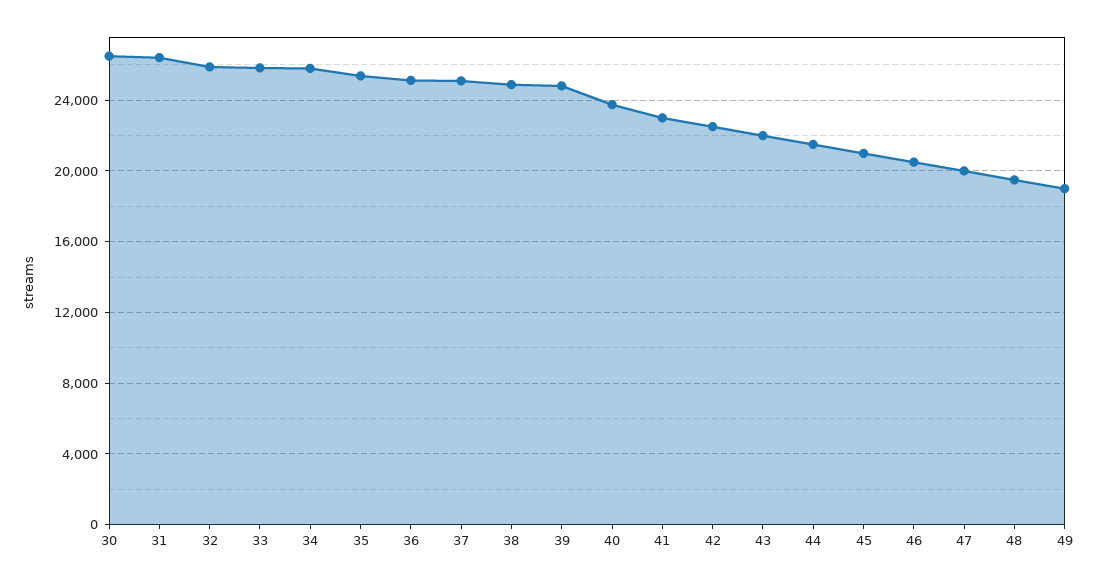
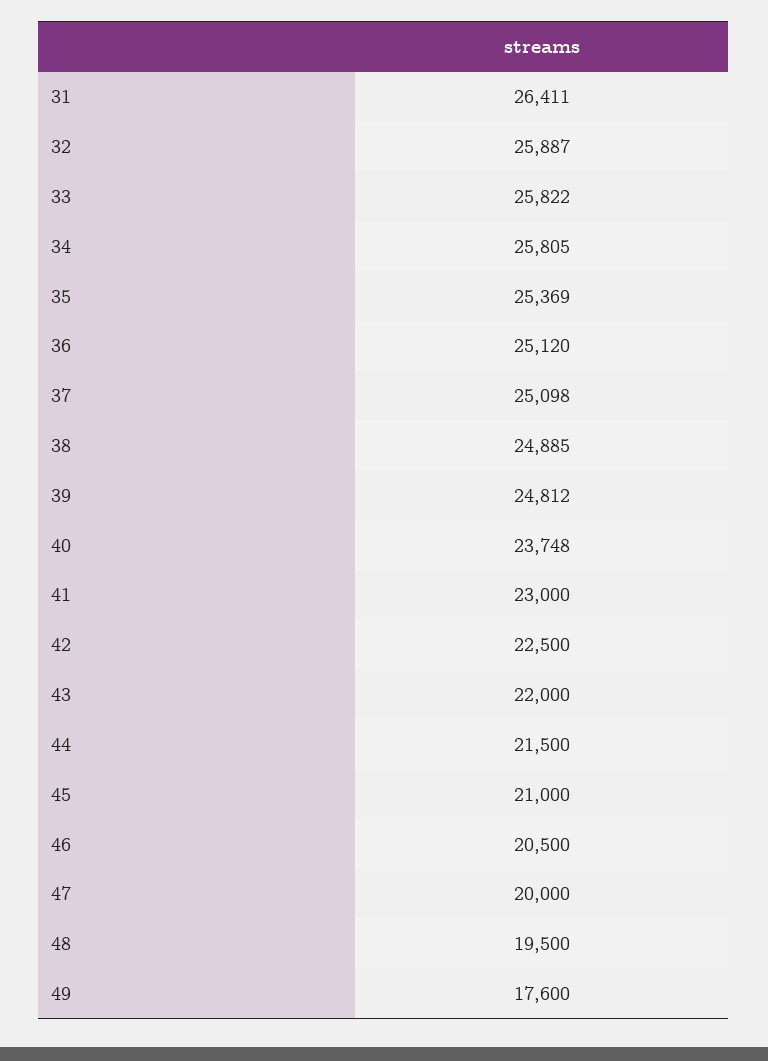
30: 26500 -> none
49: 19000 -> 17600

